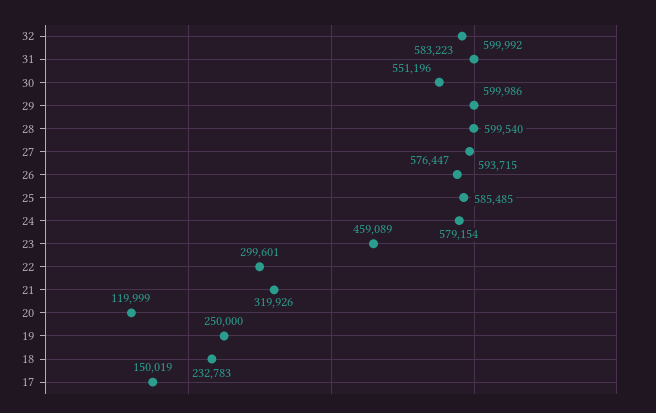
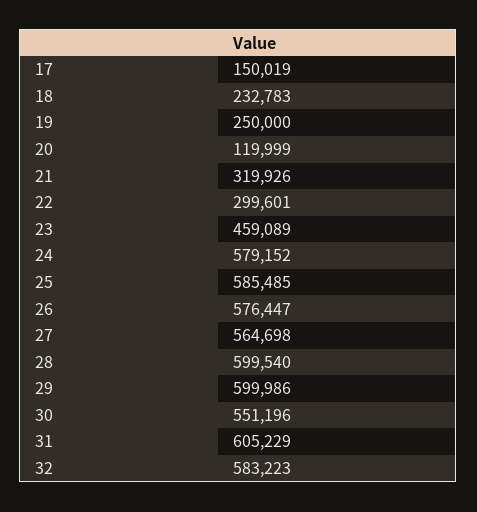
31: 599992 -> 605229
27: 593715 -> 564698
24: 579154 -> 579152

